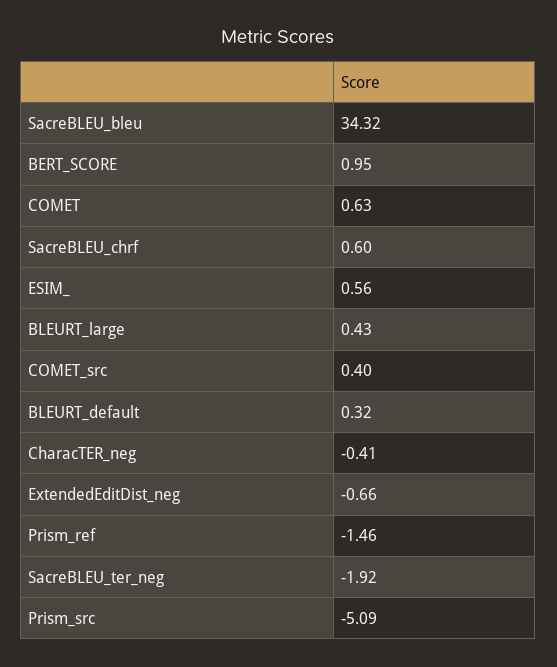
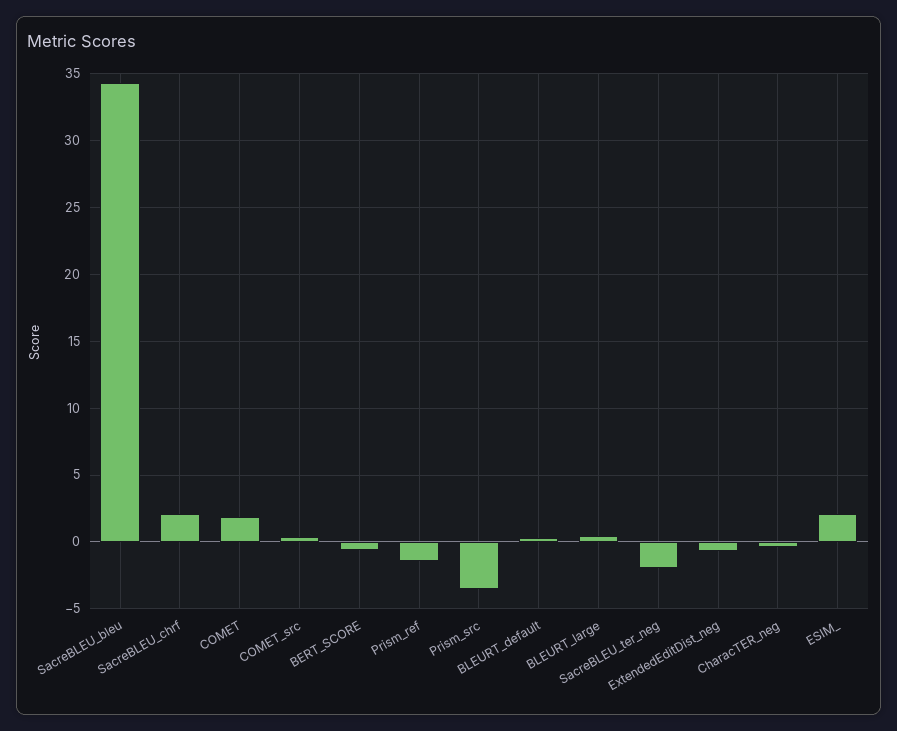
BERT_SCORE: 0.95 -> -0.5
COMET: 0.63 -> 2
SacreBLEU_chrf: 0.6 -> 2
ESIM_: 0.56 -> 2
Prism_src: -5.09 -> -3.5

